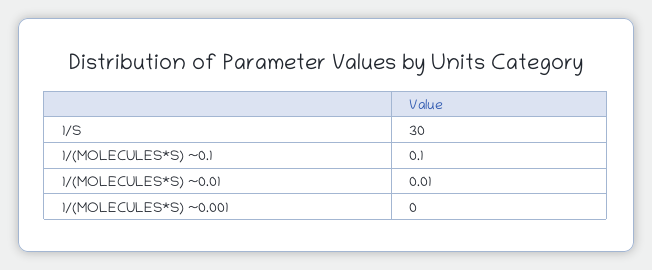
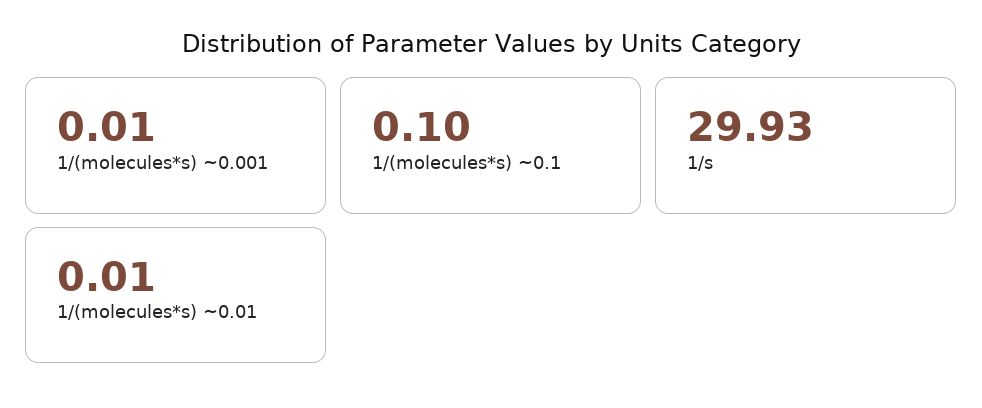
1/S: 30 -> 29.93
1/(MOLECULES*S) ~0.001: 0 -> 0.01

